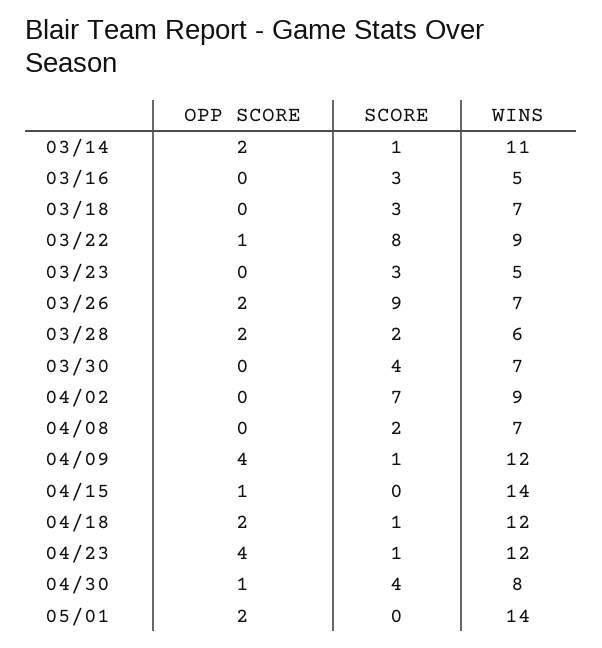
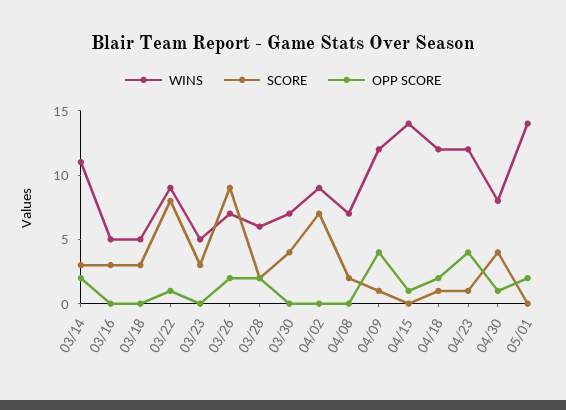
SCORE, 03/14: 1 -> 3
WINS, 03/18: 7 -> 5

